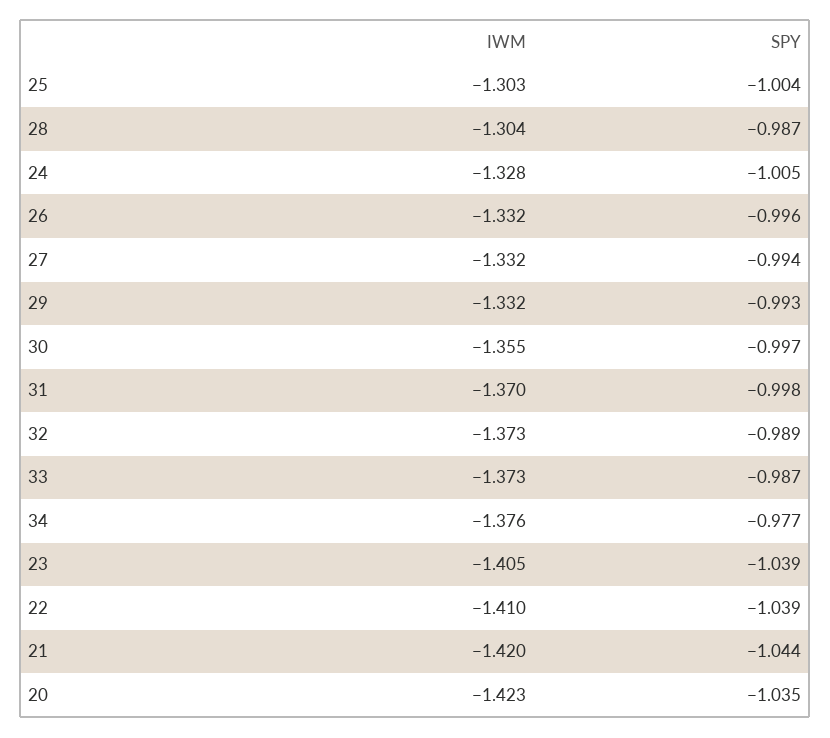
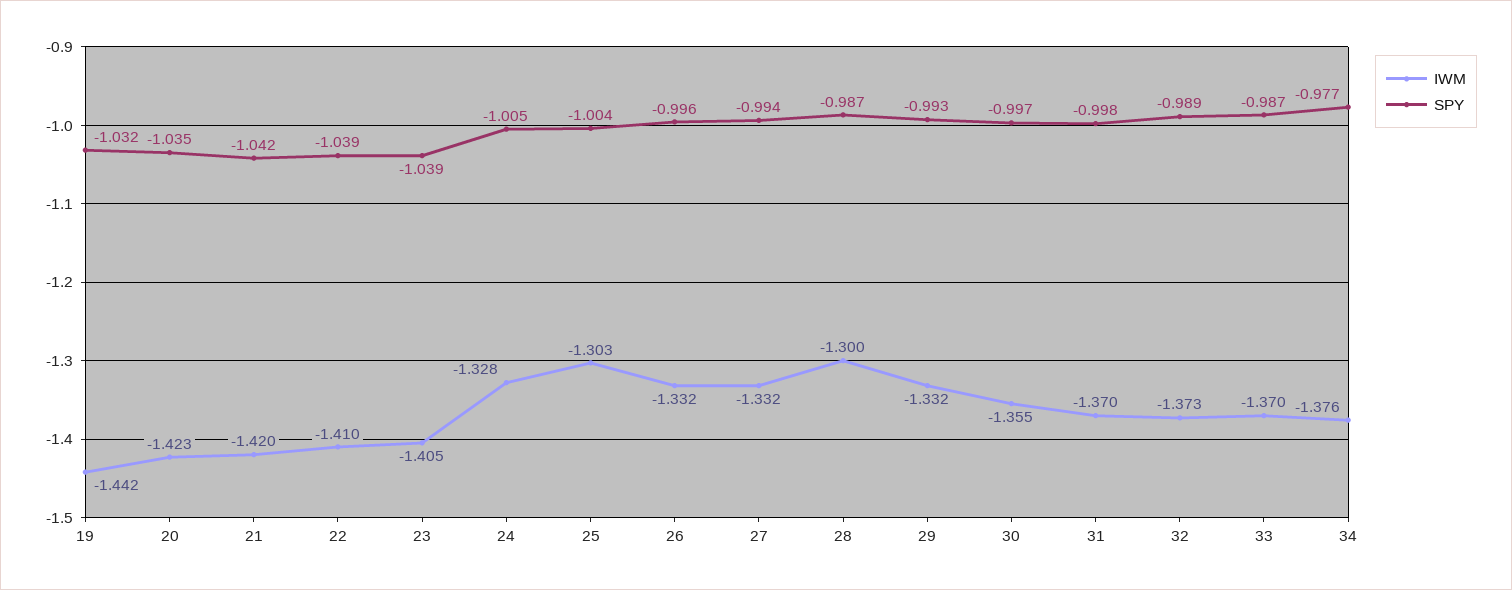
IWM, 28: -1.304 -> -1.3
IWM, 33: -1.373 -> -1.37
SPY, 21: -1.044 -> -1.042
IWM, 19: none -> -1.442
SPY, 19: none -> -1.032

